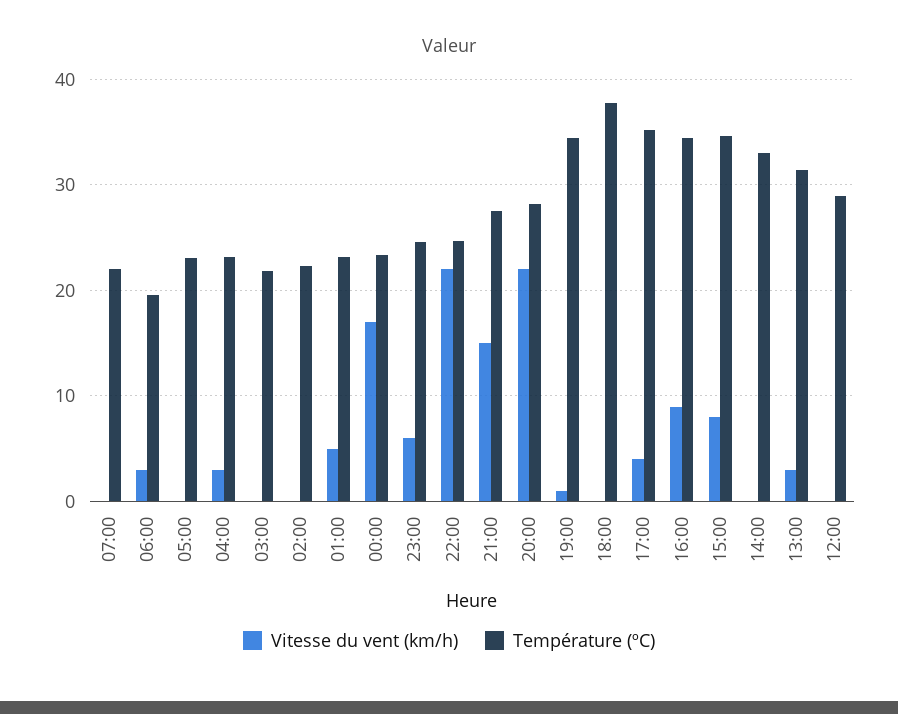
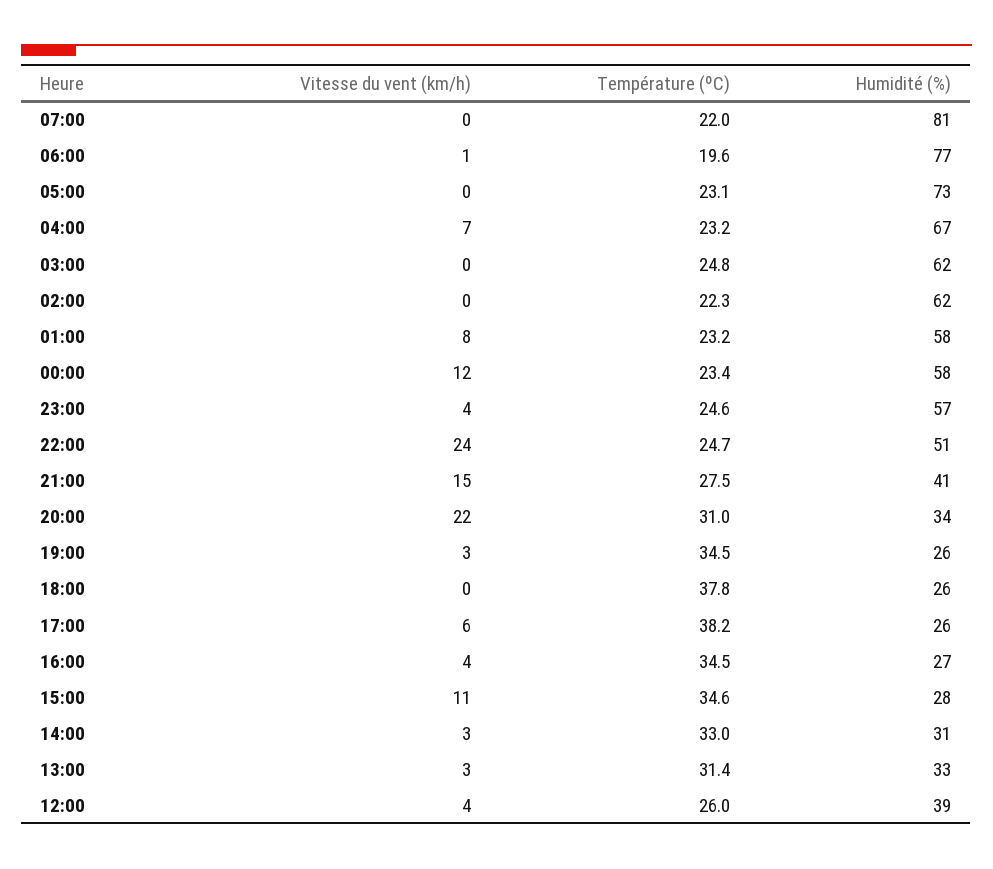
Vitesse du vent (km/h), 06:00: 3 -> 1
Vitesse du vent (km/h), 04:00: 3 -> 7
Température (ºC), 03:00: 22 -> 24.8
Vitesse du vent (km/h), 01:00: 5 -> 8
Vitesse du vent (km/h), 00:00: 17 -> 12
Vitesse du vent (km/h), 23:00: 6 -> 4
Vitesse du vent (km/h), 22:00: 22 -> 24
Température (ºC), 20:00: 28 -> 31
Vitesse du vent (km/h), 19:00: 1 -> 3
Vitesse du vent (km/h), 17:00: 4 -> 6
Température (ºC), 17:00: 35 -> 38.2
Vitesse du vent (km/h), 16:00: 9 -> 4
Vitesse du vent (km/h), 15:00: 8 -> 11
Vitesse du vent (km/h), 14:00: 0 -> 3
Vitesse du vent (km/h), 12:00: 0 -> 4
Température (ºC), 12:00: 29 -> 26
Humidité (%), 07:00: none -> 81
Humidité (%), 06:00: none -> 77
Humidité (%), 05:00: none -> 73
Humidité (%), 04:00: none -> 67
Humidité (%), 03:00: none -> 62
Humidité (%), 02:00: none -> 62
Humidité (%), 01:00: none -> 58
Humidité (%), 00:00: none -> 58
Humidité (%), 23:00: none -> 57
Humidité (%), 22:00: none -> 51
Humidité (%), 21:00: none -> 41
Humidité (%), 20:00: none -> 34
Humidité (%), 19:00: none -> 26
Humidité (%), 18:00: none -> 26
Humidité (%), 17:00: none -> 26
Humidité (%), 16:00: none -> 27
Humidité (%), 15:00: none -> 28
Humidité (%), 14:00: none -> 31
Humidité (%), 13:00: none -> 33
Humidité (%), 12:00: none -> 39

